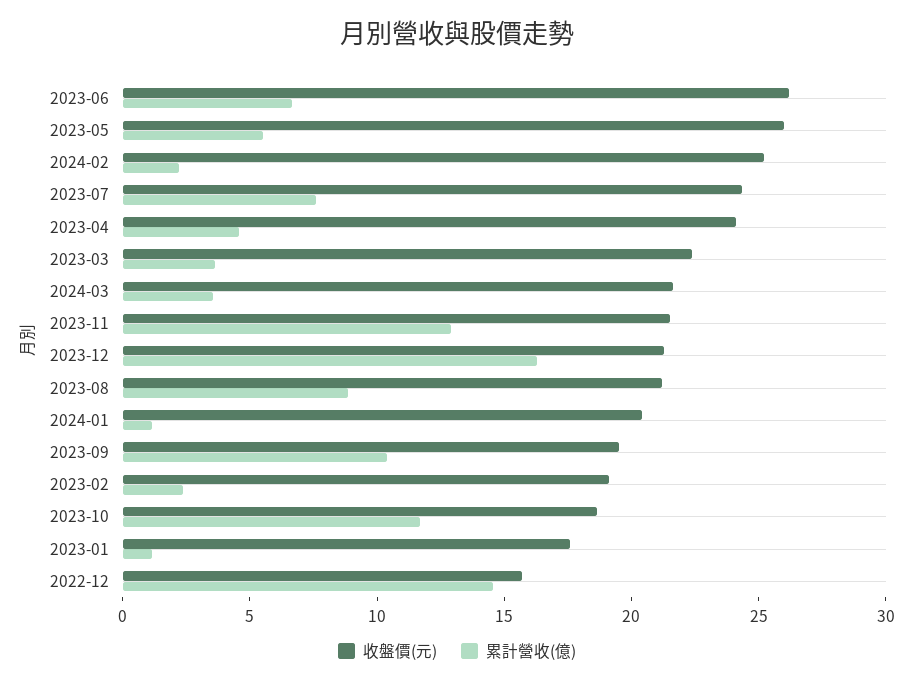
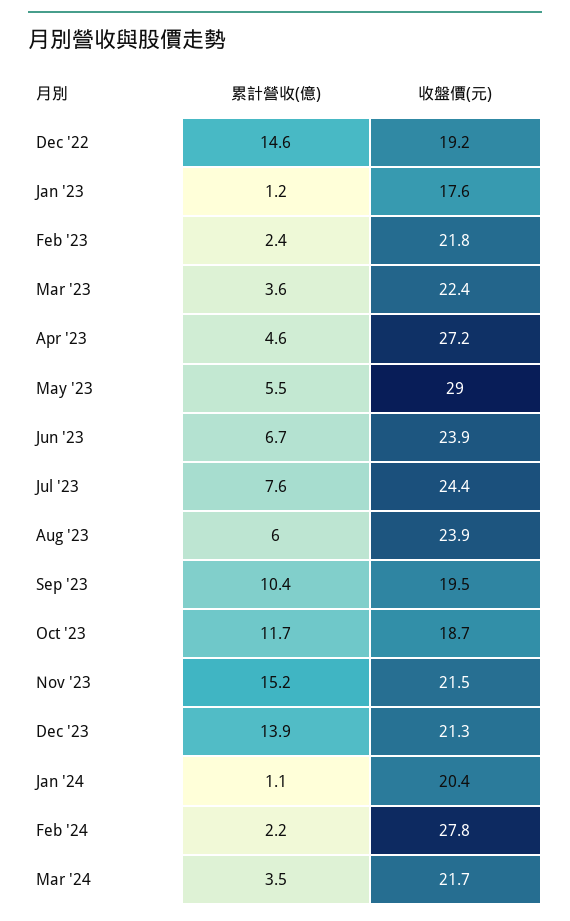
收盤價(元), 2023-06: 26 -> 23.9
收盤價(元), 2023-05: 26 -> 29
收盤價(元), 2024-02: 25 -> 27.8
收盤價(元), 2023-04: 24 -> 27.2
累計營收(億), 2023-11: 13 -> 15.2
累計營收(億), 2023-12: 16 -> 13.9
收盤價(元), 2023-08: 21 -> 23.9
累計營收(億), 2023-08: 9 -> 6
收盤價(元), 2023-02: 19 -> 21.8
收盤價(元), 2022-12: 16 -> 19.2

